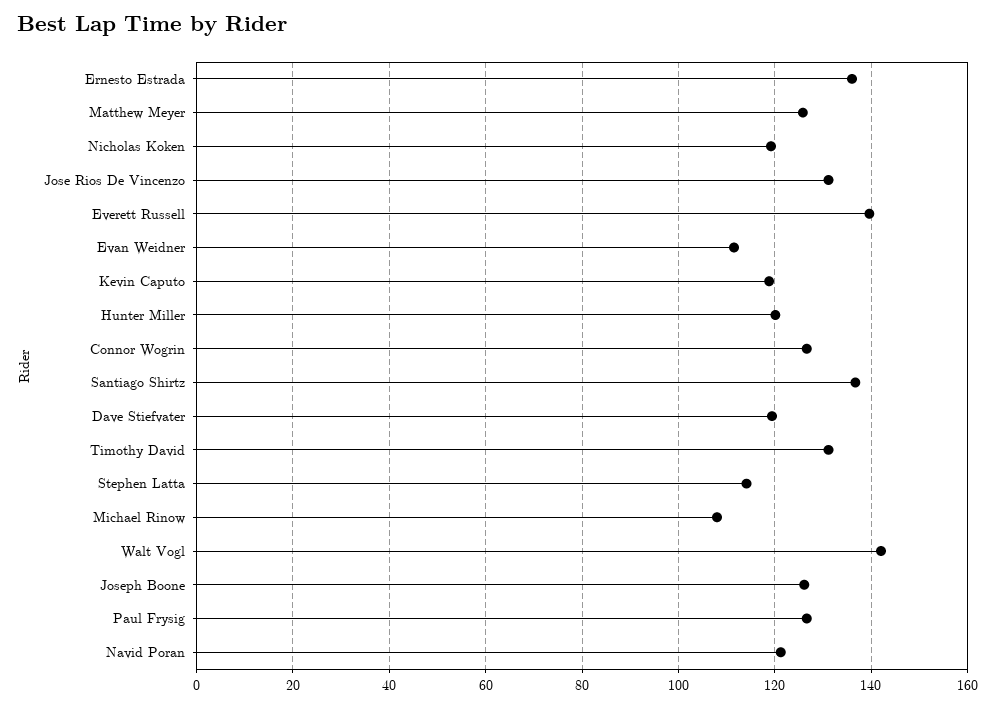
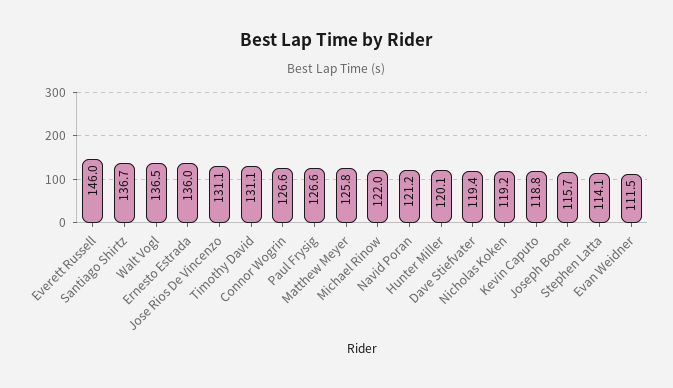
Everett Russell: 140 -> 146
Michael Rinow: 108 -> 122
Walt Vogl: 142 -> 136.5
Joseph Boone: 126 -> 115.7

